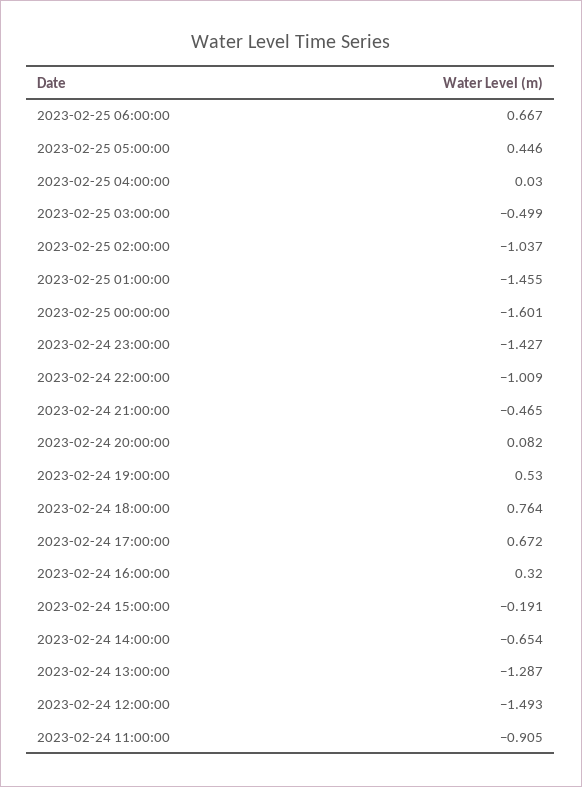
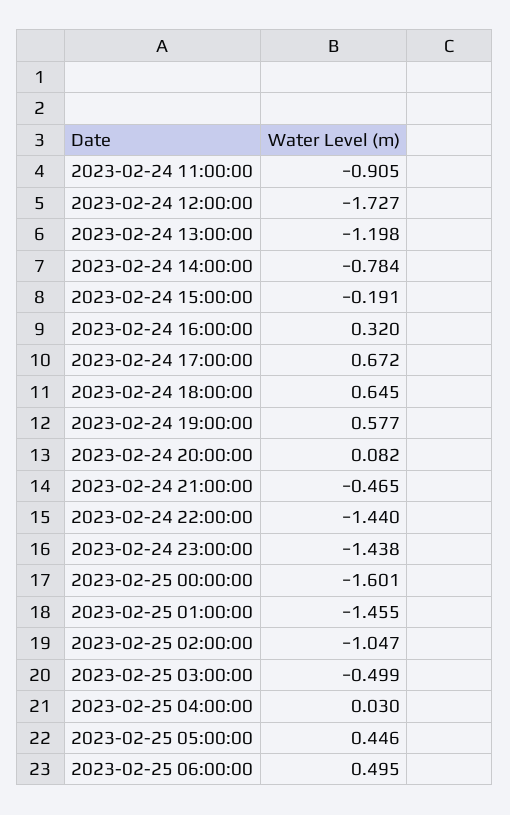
2023-02-25 06:00:00: 0.667 -> 0.495
2023-02-25 02:00:00: -1.037 -> -1.047
2023-02-24 23:00:00: -1.427 -> -1.438
2023-02-24 22:00:00: -1.009 -> -1.44
2023-02-24 19:00:00: 0.53 -> 0.577
2023-02-24 18:00:00: 0.764 -> 0.645
2023-02-24 14:00:00: -0.654 -> -0.784
2023-02-24 13:00:00: -1.287 -> -1.198
2023-02-24 12:00:00: -1.493 -> -1.727

